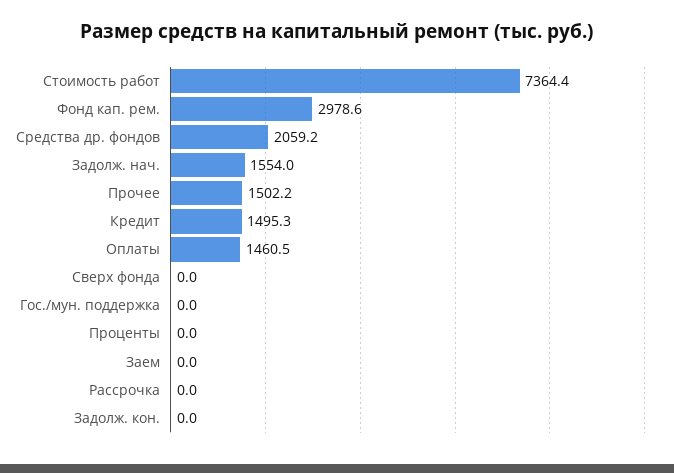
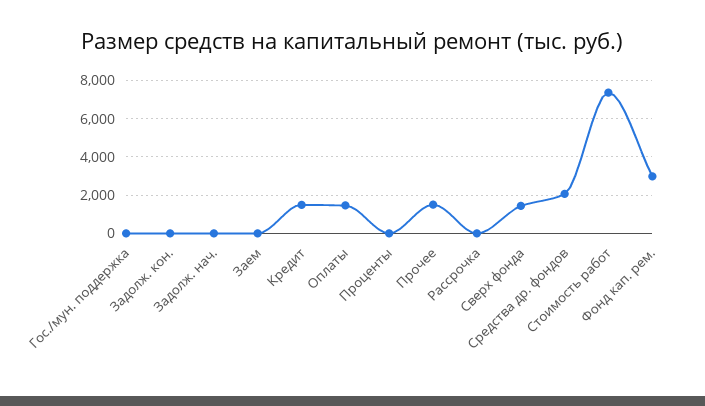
Задолж. нач.: 1554 -> 0
Сверх фонда: 0 -> 1500

